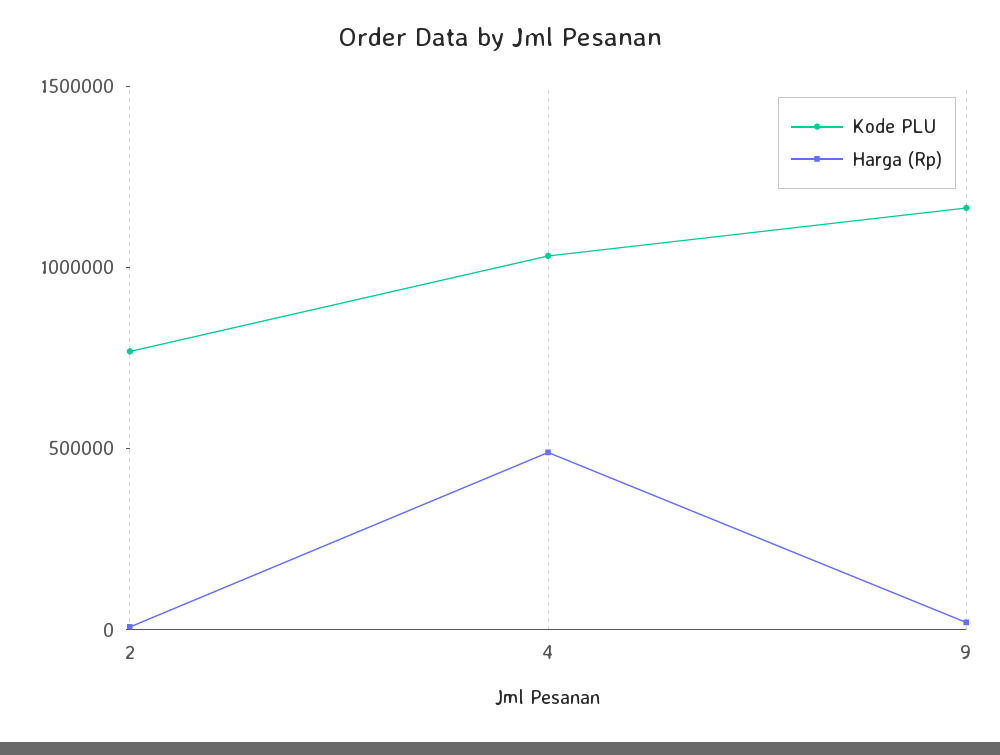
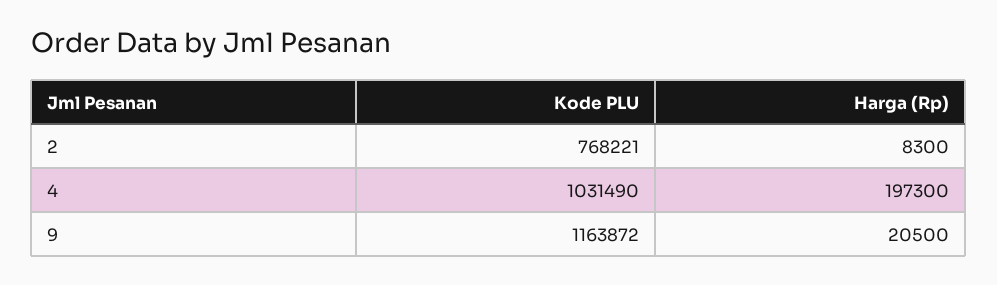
Harga (Rp), 4: 500000 -> 197300

